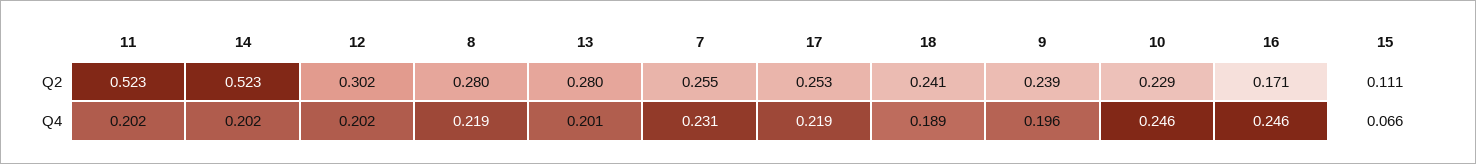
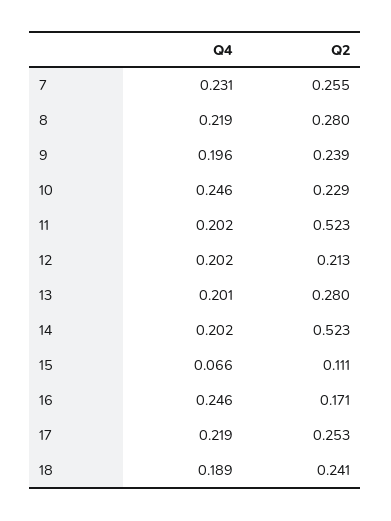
12, Q2: 0.302 -> 0.213

